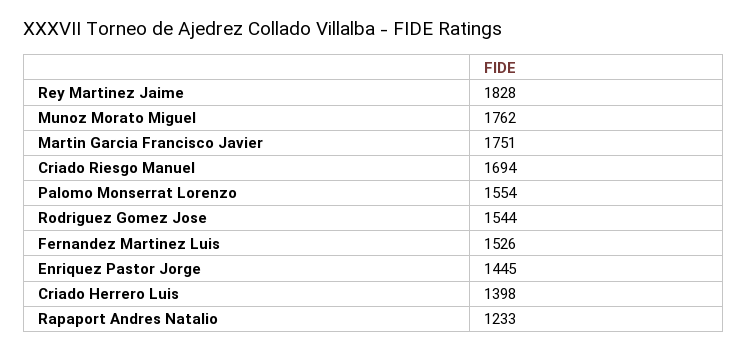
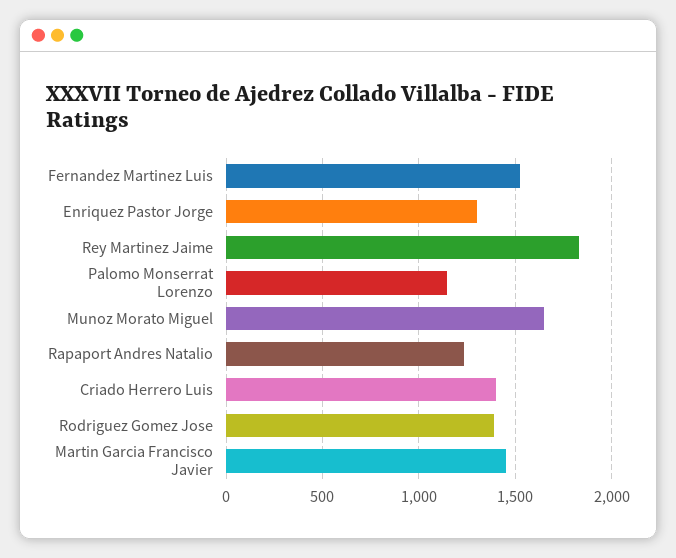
Munoz Morato Miguel: 1762 -> 1650
Martin Garcia Francisco Javier: 1751 -> 1450
Criado Riesgo Manuel: 1694 -> none
Palomo Monserrat Lorenzo: 1554 -> 1150
Rodriguez Gomez Jose: 1544 -> 1400
Enriquez Pastor Jorge: 1445 -> 1300

